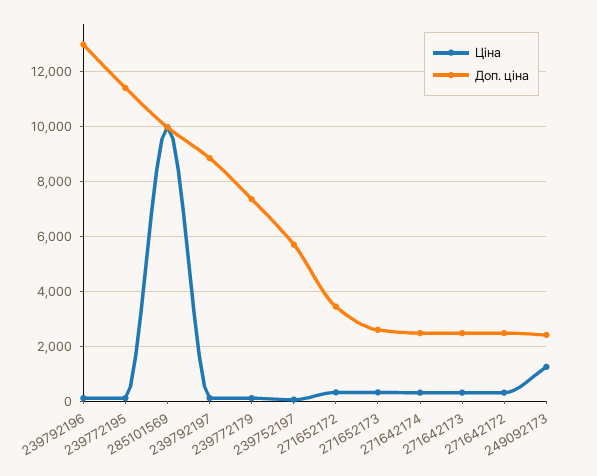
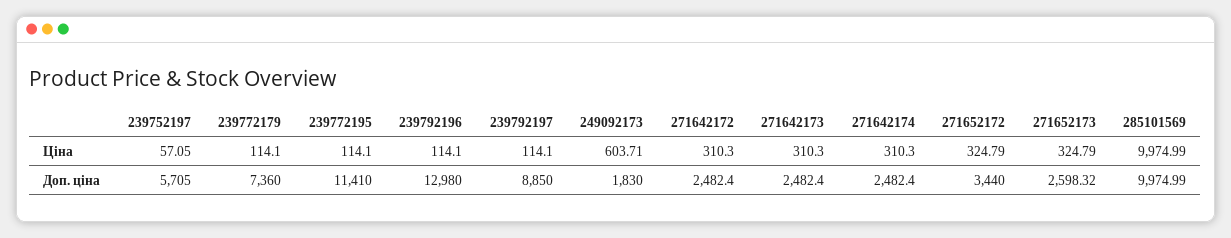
Ціна, 249092173: 1250 -> 603.71
Доп. ціна, 249092173: 2500 -> 1830

